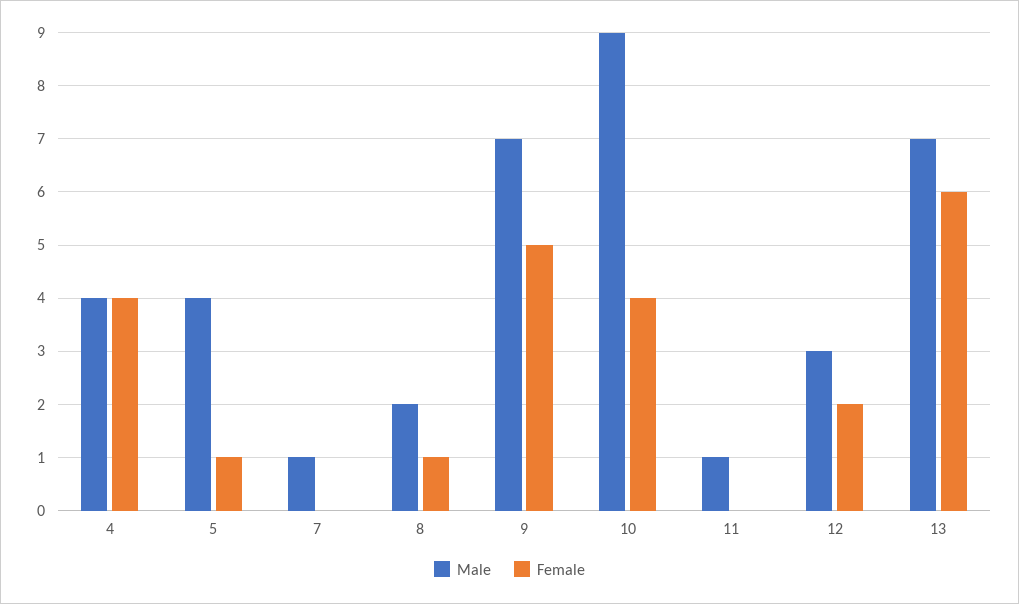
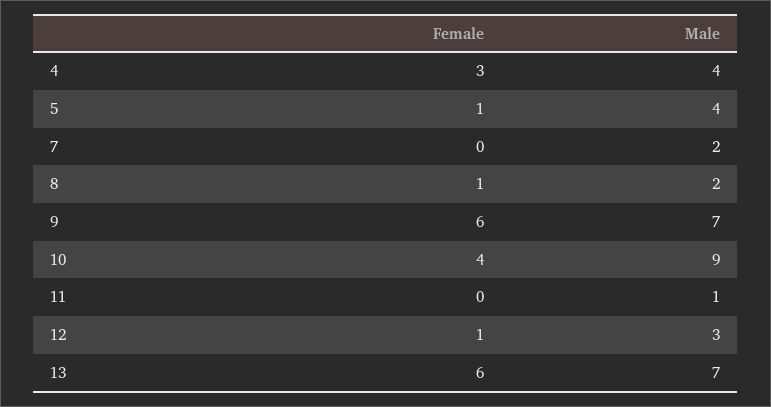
Female, 4: 4 -> 3
Male, 7: 1 -> 2
Female, 9: 5 -> 6
Female, 12: 2 -> 1

